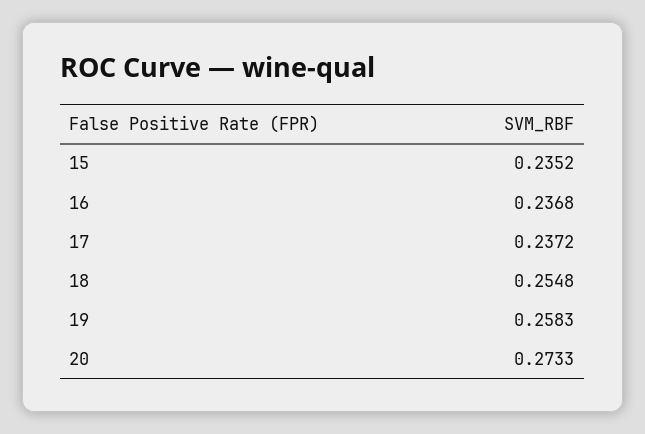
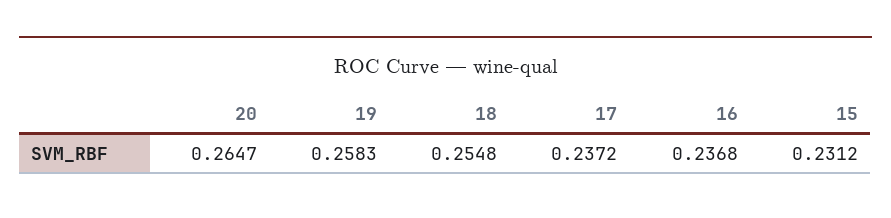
15: 0.2352 -> 0.2312
20: 0.2733 -> 0.2647

